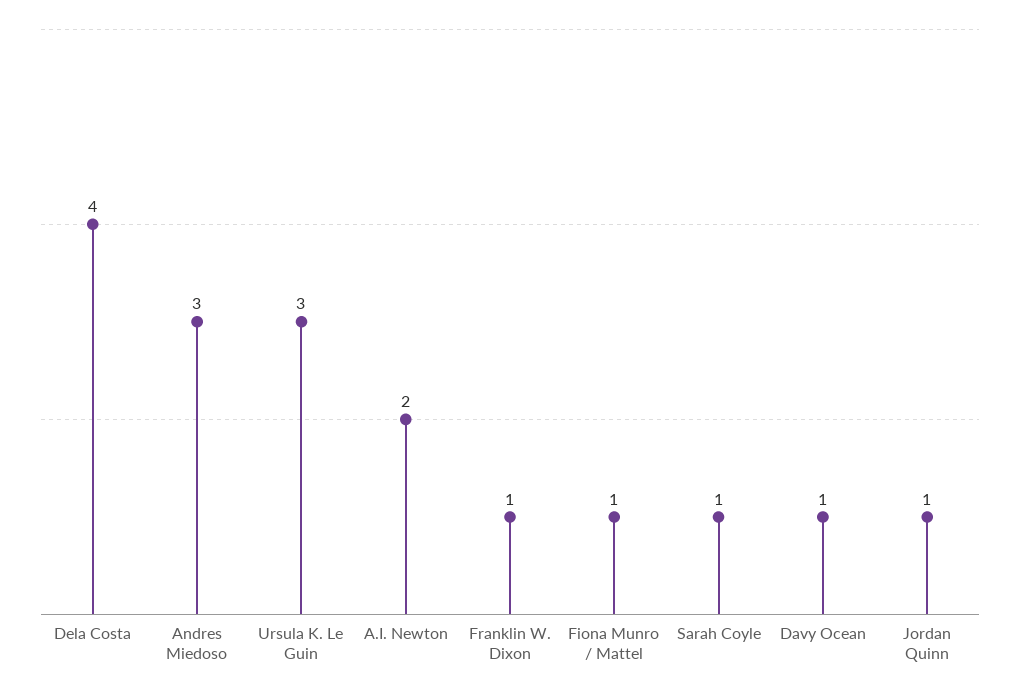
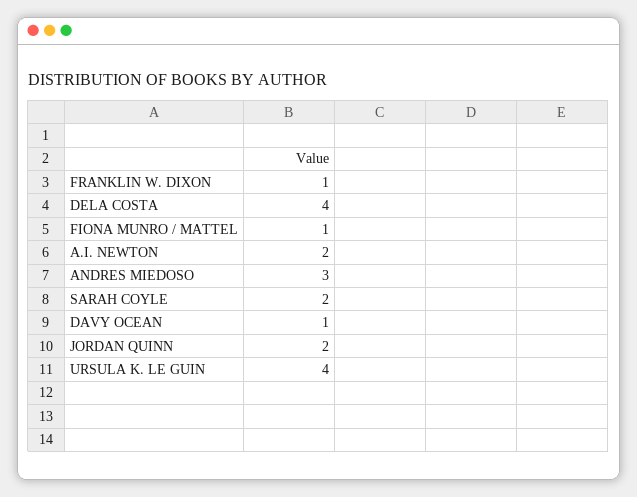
Ursula K. Le Guin: 3 -> 4
Sarah Coyle: 1 -> 2
Jordan Quinn: 1 -> 2

